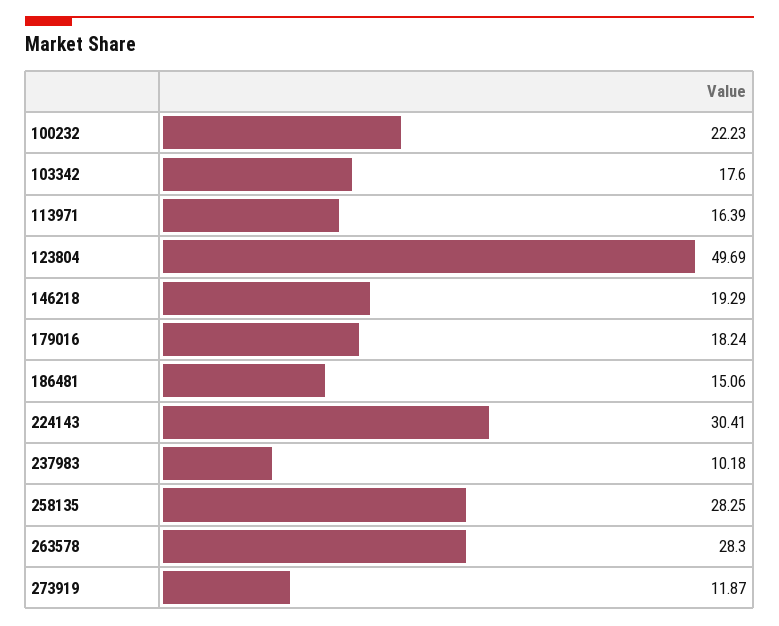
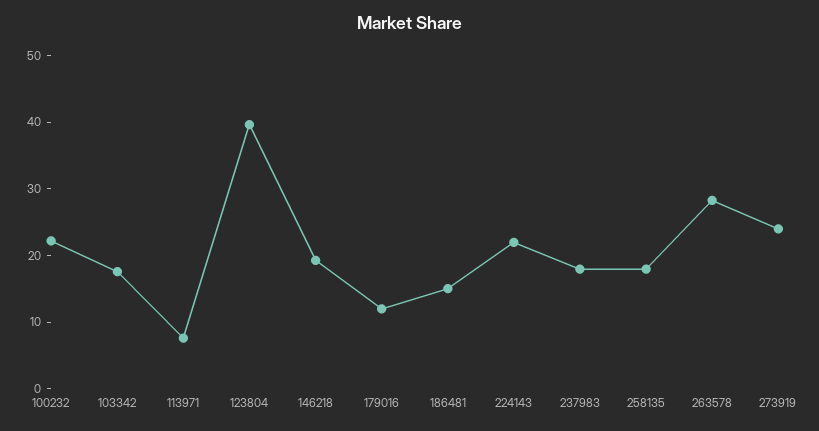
113971: 16.39 -> 8
123804: 49.69 -> 40
179016: 18.24 -> 12
224143: 30.41 -> 22
237983: 10.18 -> 18
258135: 28.25 -> 18
273919: 11.87 -> 24

